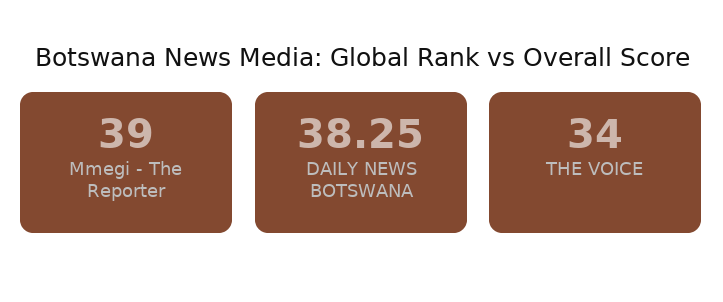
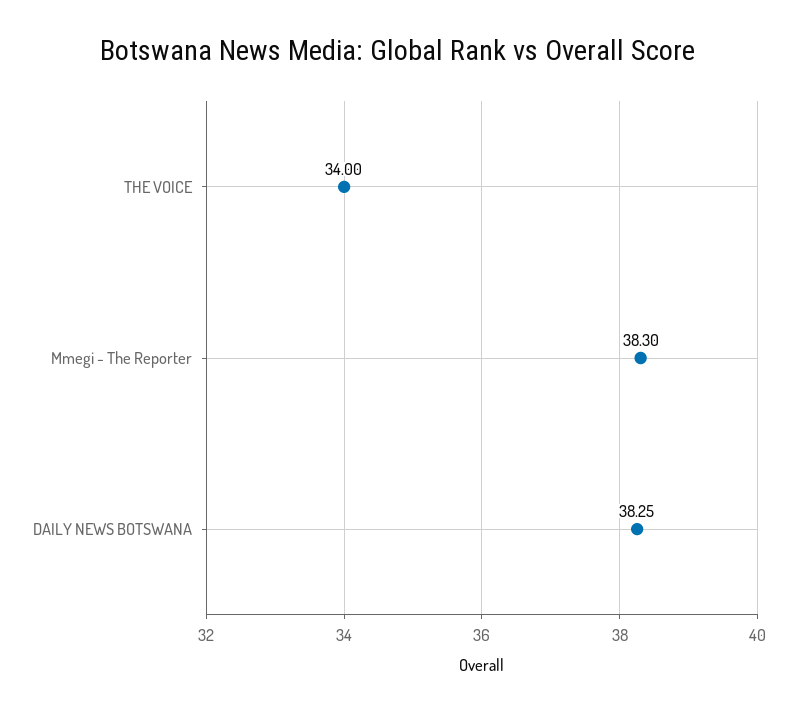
Mmegi - The Reporter: 39 -> 38.3

